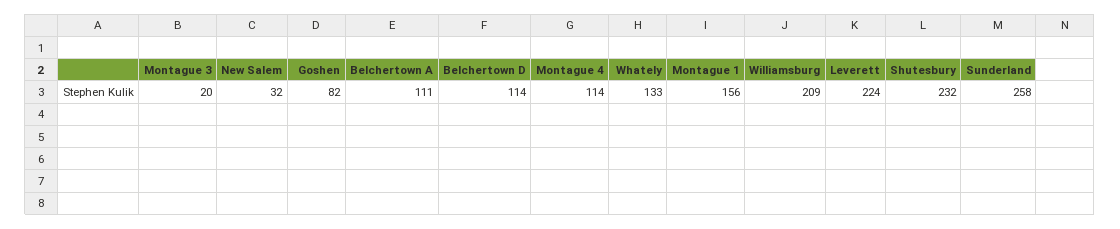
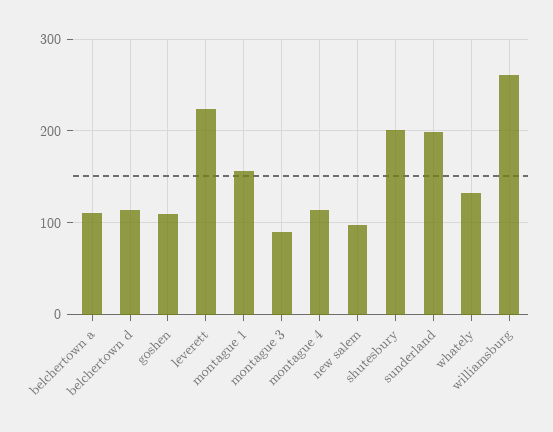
Montague 3: 20 -> 90
New Salem: 32 -> 100
Goshen: 82 -> 110
Williamsburg: 209 -> 260
Shutesbury: 232 -> 200
Sunderland: 258 -> 200

